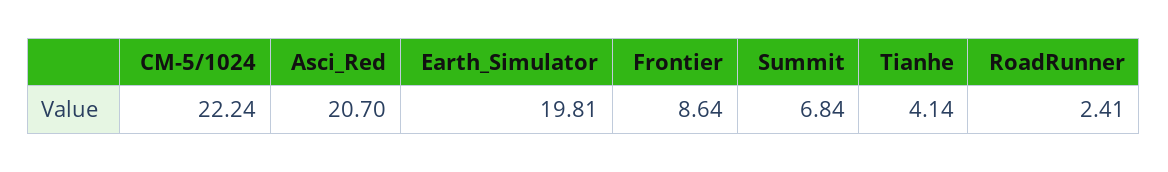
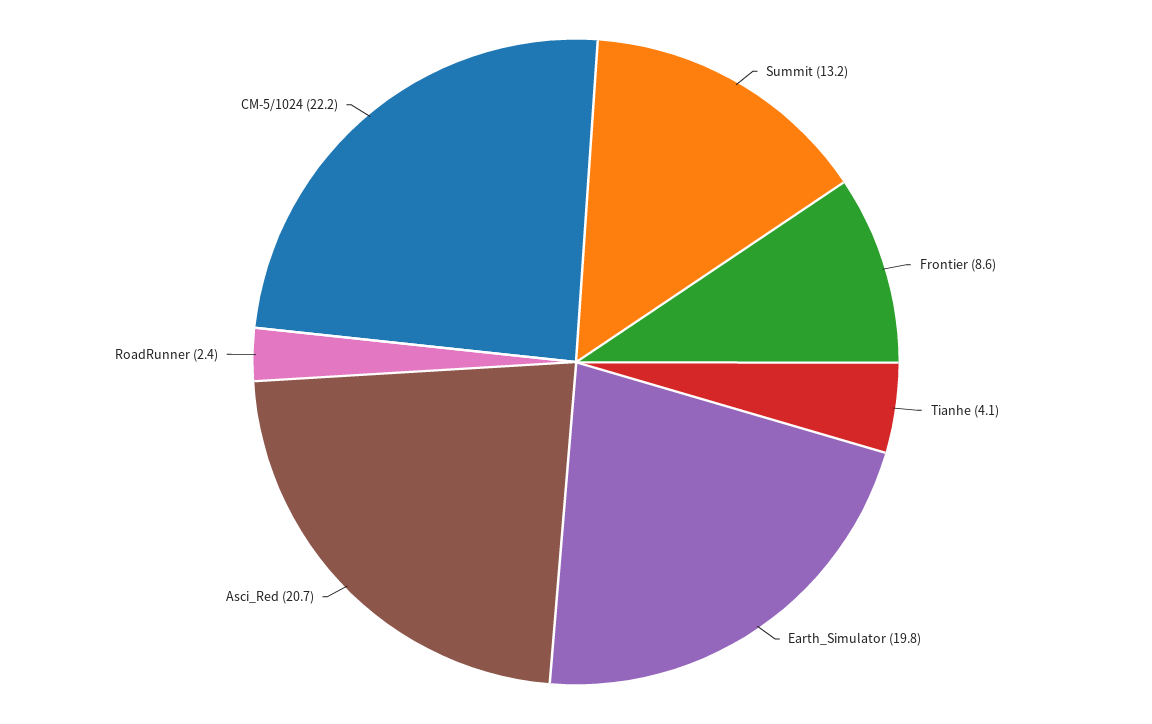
Summit: 6.84 -> 13.2

